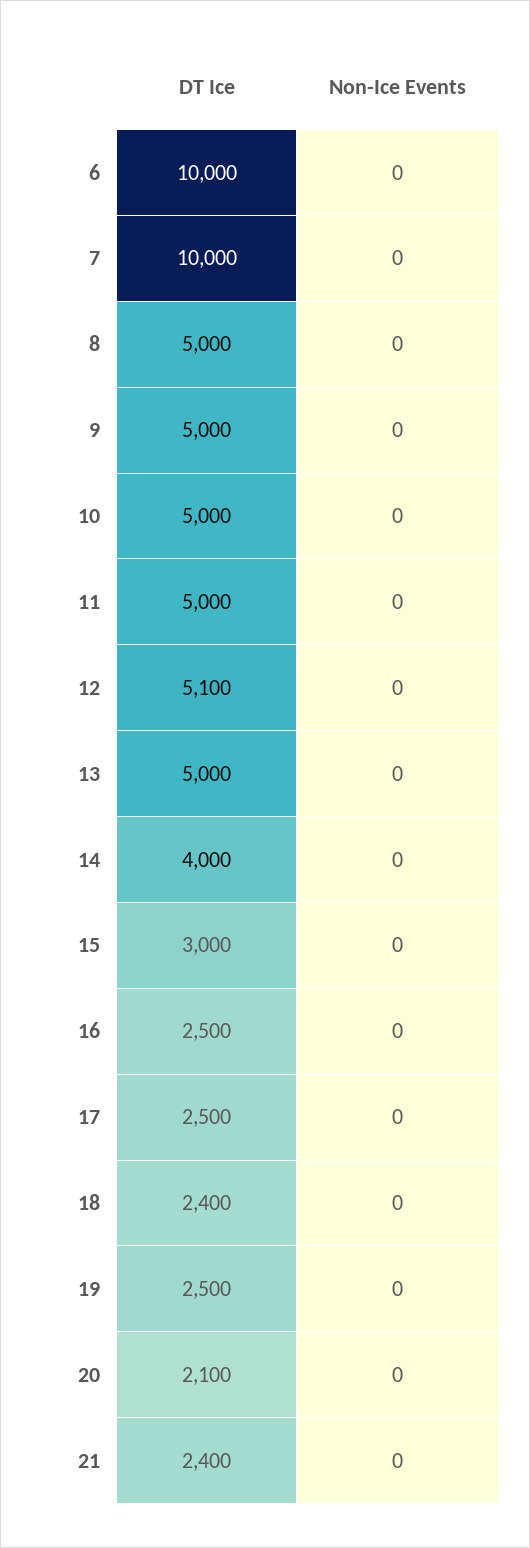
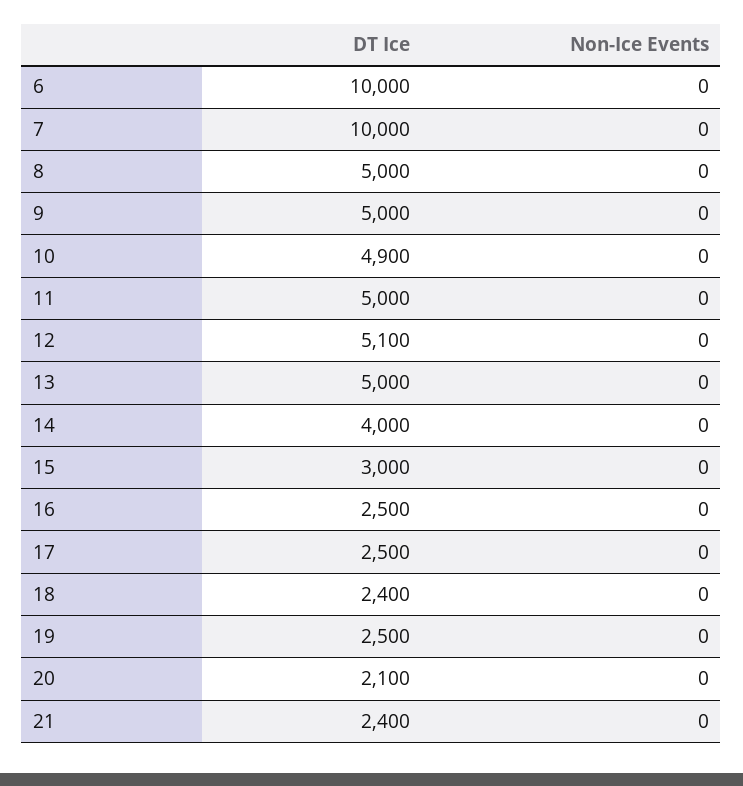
DT Ice, 10: 5000 -> 4900

